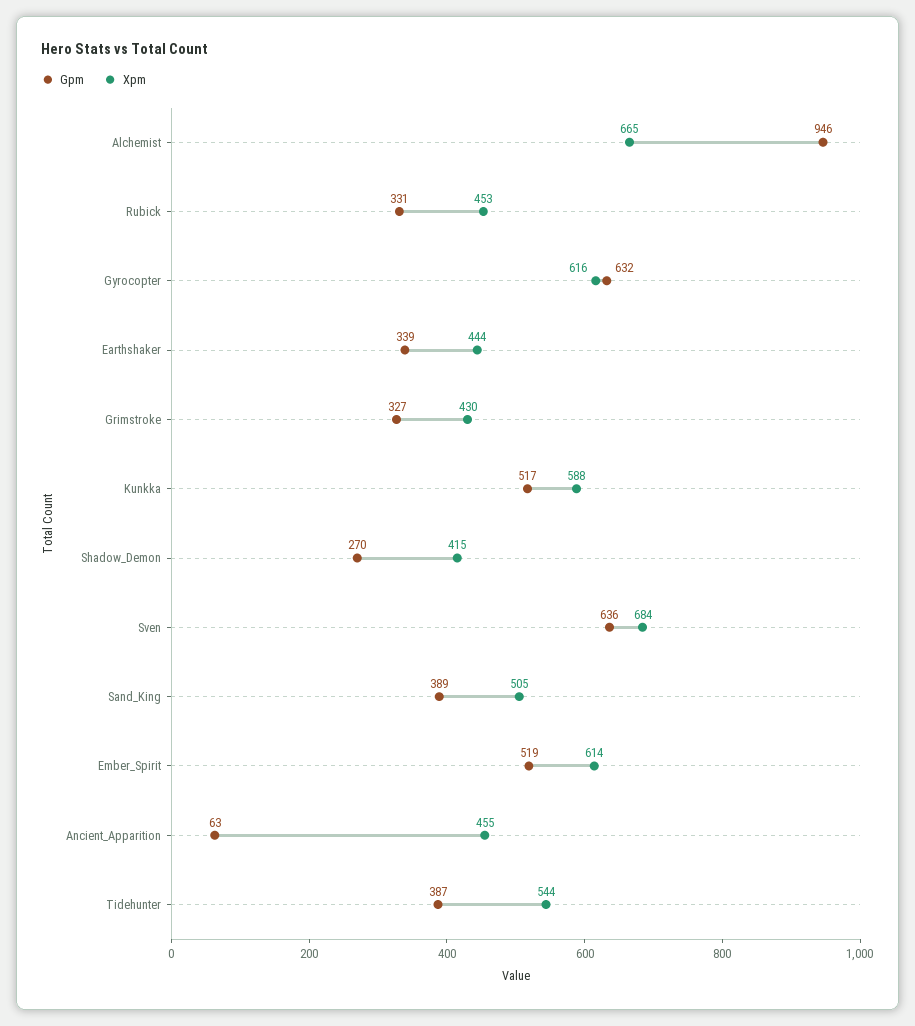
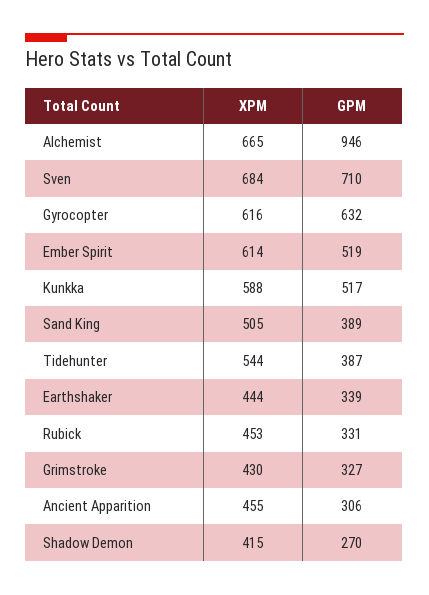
Gpm, Sven: 636 -> 710
Gpm, Ancient_Apparition: 63 -> 306

